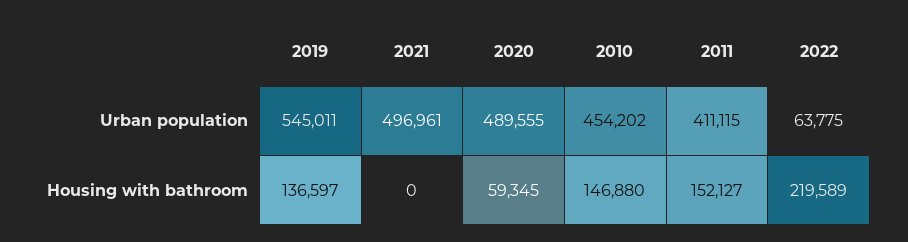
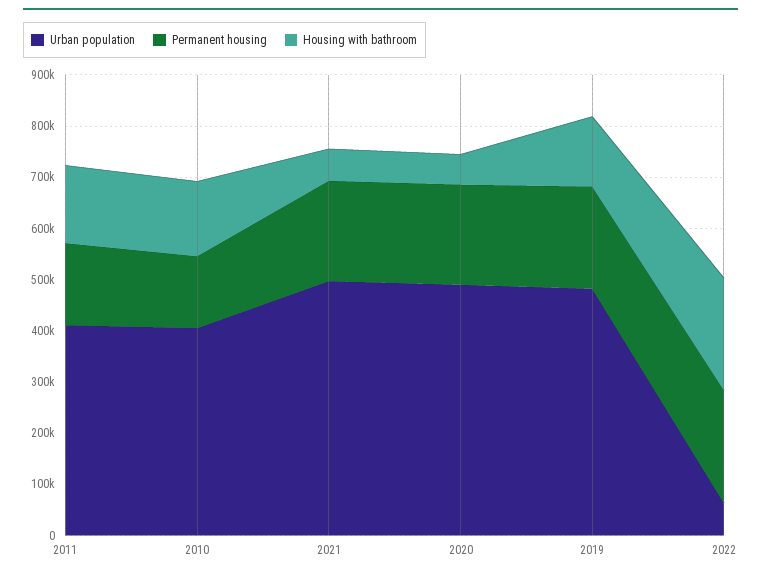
Urban population, 2019: 545011 -> 480000
Urban population, 2010: 454202 -> 400000
Housing with bathroom, 2021: 0 -> 60000
Permanent housing, 2011: none -> 160000
Permanent housing, 2010: none -> 140000
Permanent housing, 2021: none -> 200000
Permanent housing, 2020: none -> 200000
Permanent housing, 2019: none -> 200000
Permanent housing, 2022: none -> 220000

